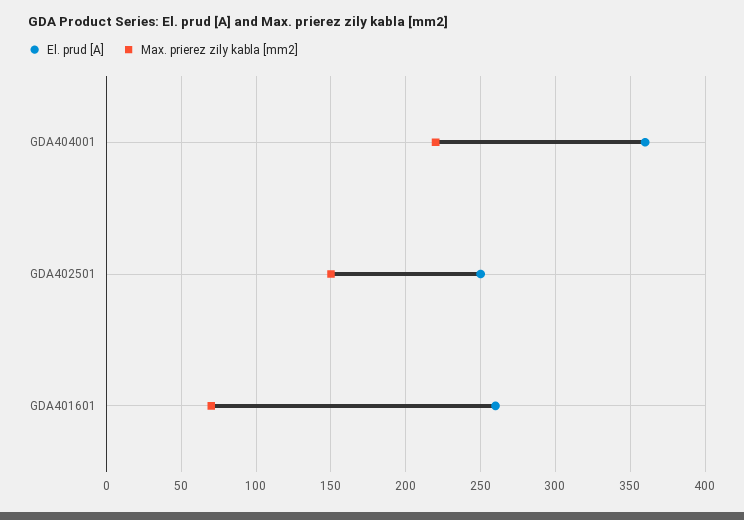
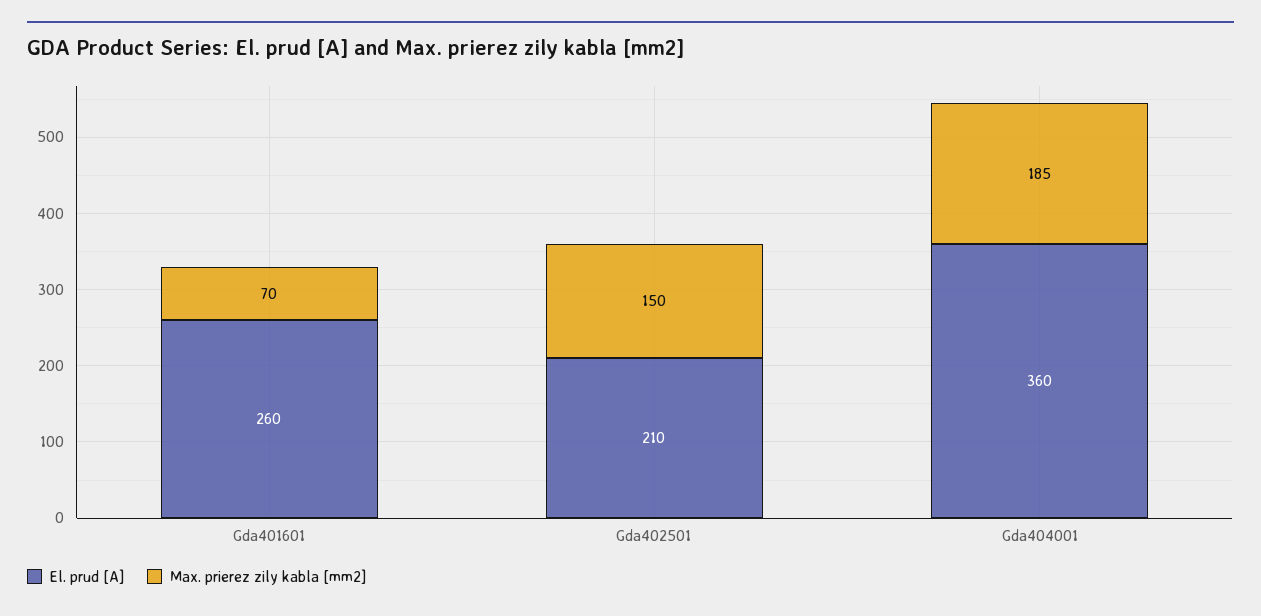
Max. prierez zily kabla [mm2], GDA404001: 220 -> 185
El. prud [A], GDA402501: 250 -> 210

